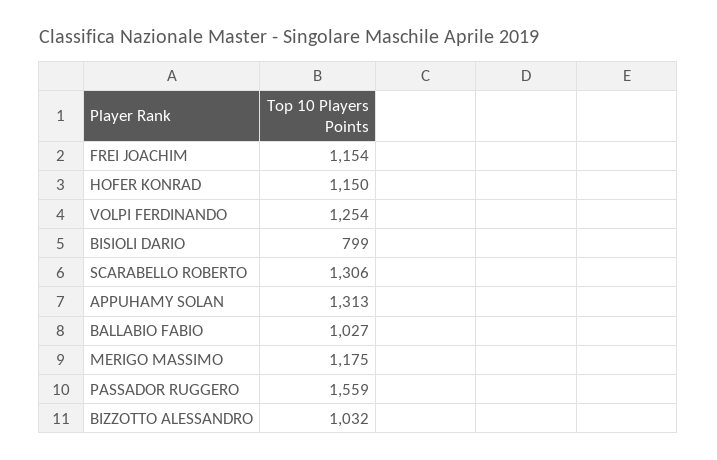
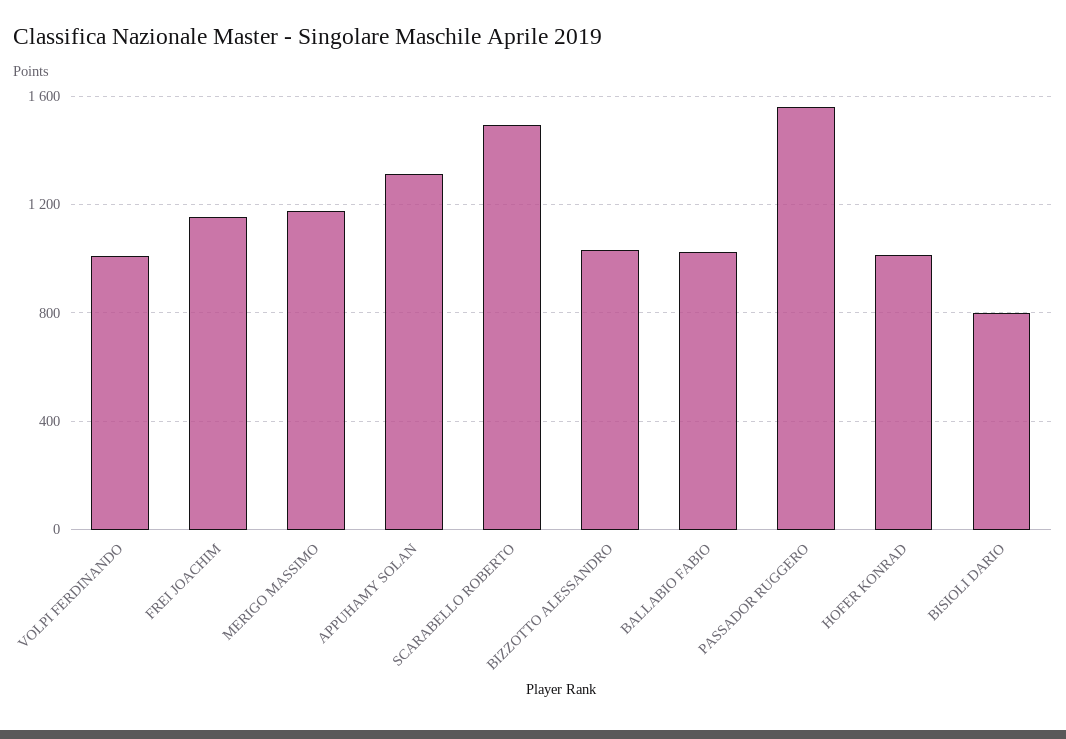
HOFER KONRAD: 1150 -> 1000
VOLPI FERDINANDO: 1254 -> 1000
SCARABELLO ROBERTO: 1306 -> 1500

